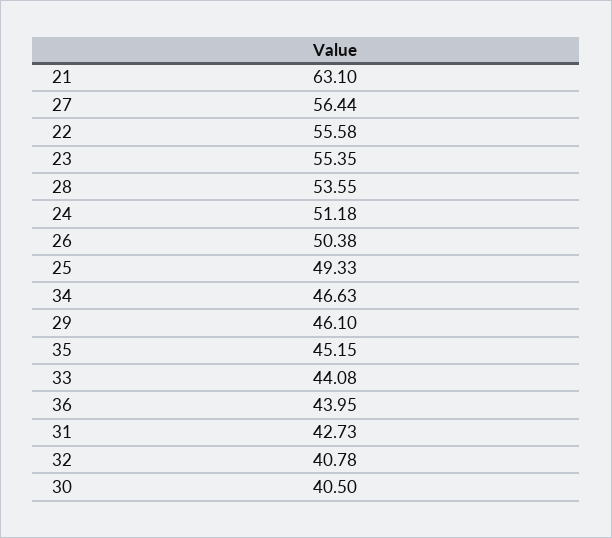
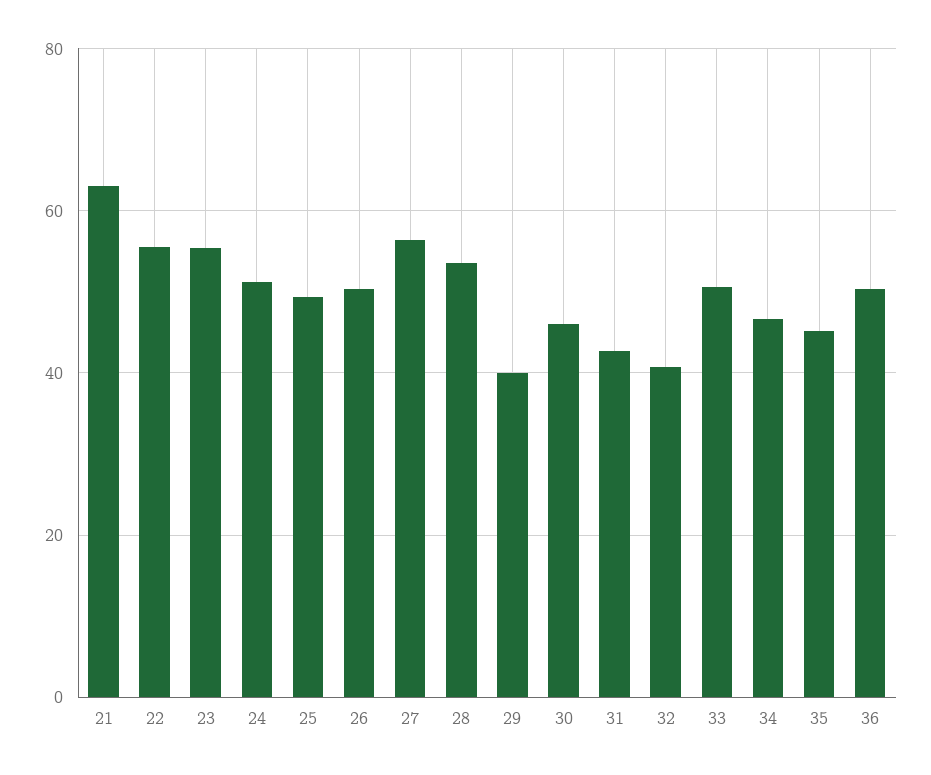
29: 46.1 -> 40
33: 44.08 -> 50
36: 43.95 -> 50
30: 40.5 -> 46

